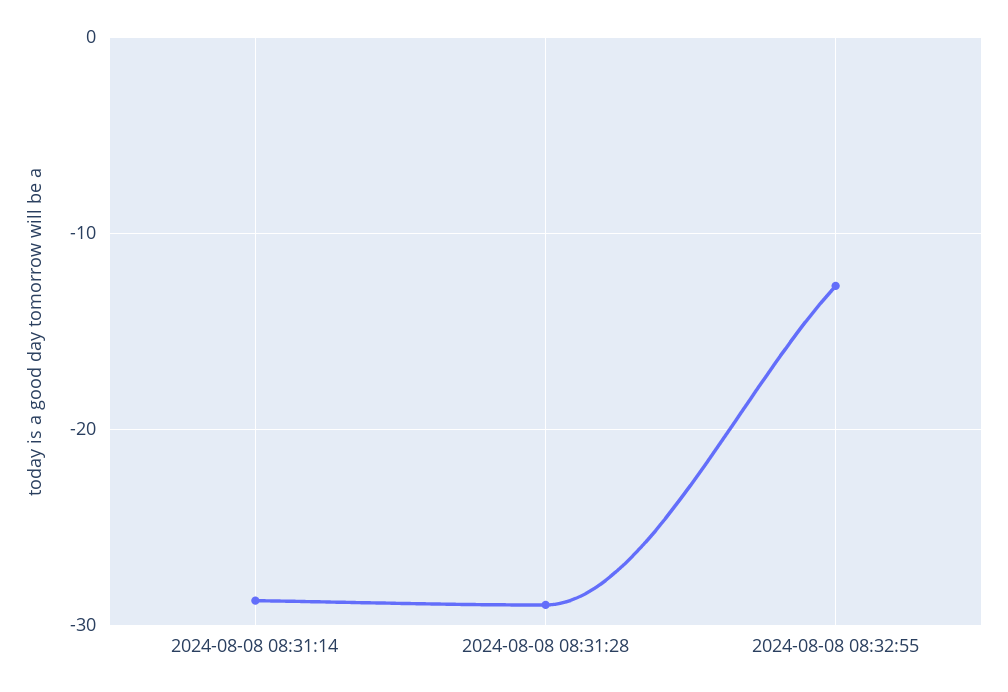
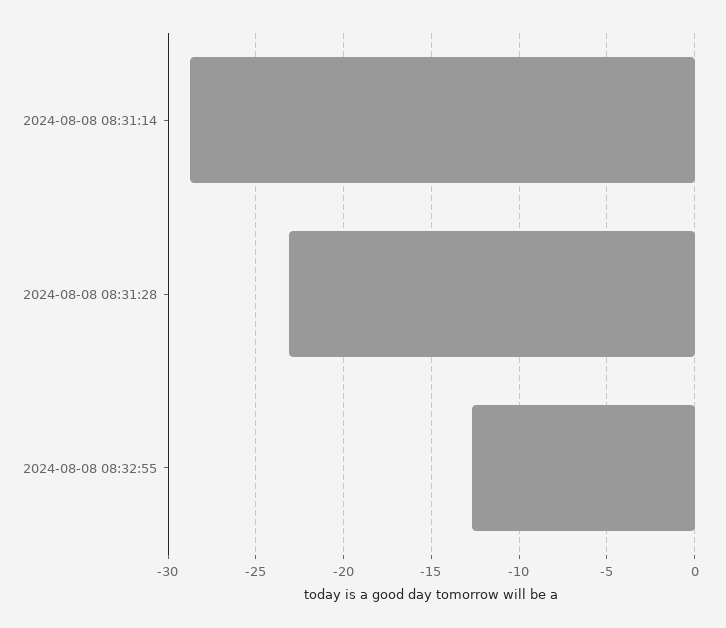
2024-08-08 08:31:28: -29 -> -23

